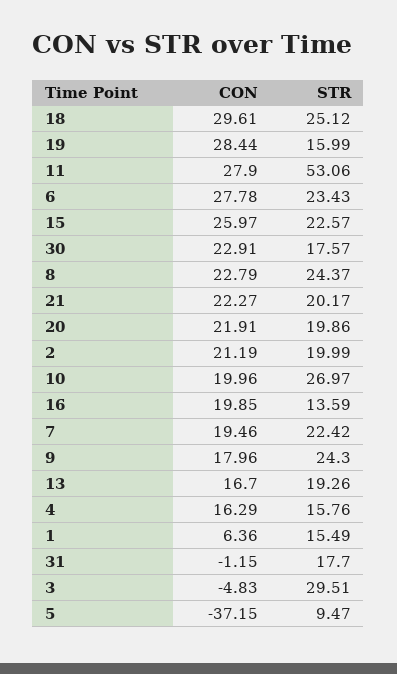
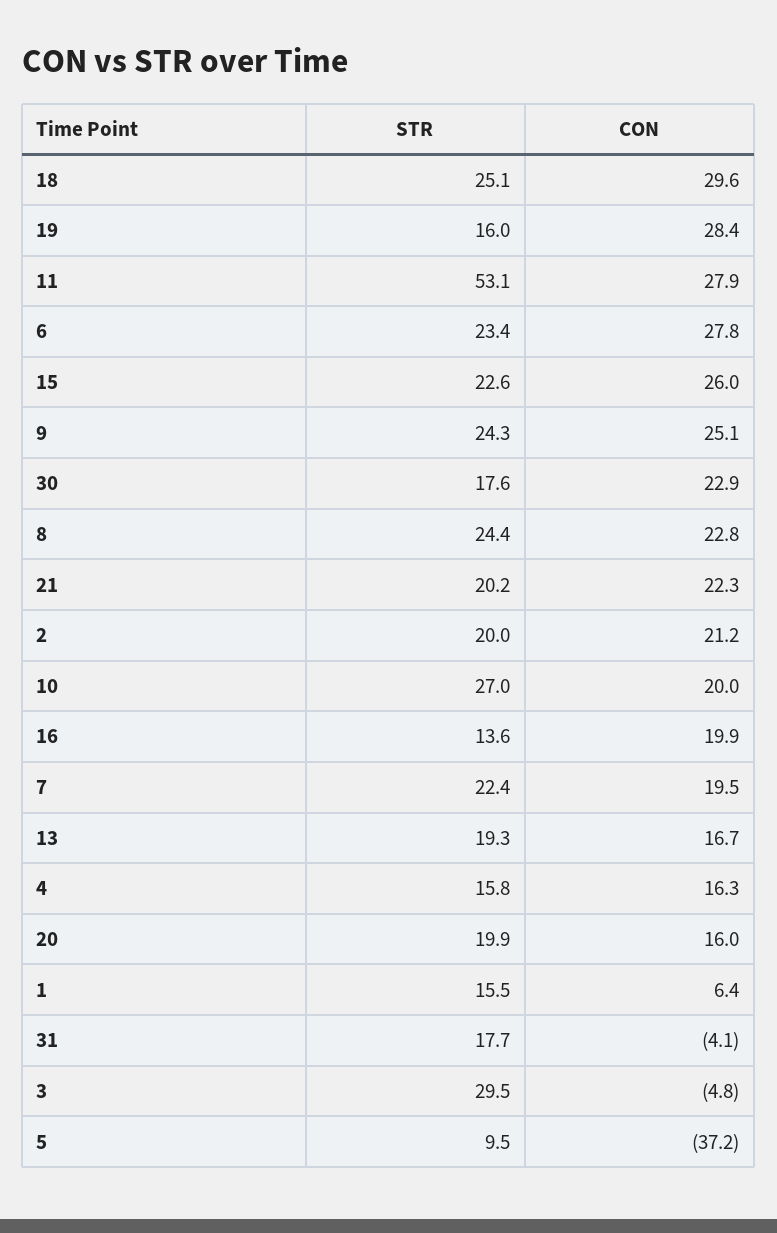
CON, 20: 21.91 -> 16
CON, 9: 17.96 -> 25.1
CON, 31: -1.15 -> -4.1

